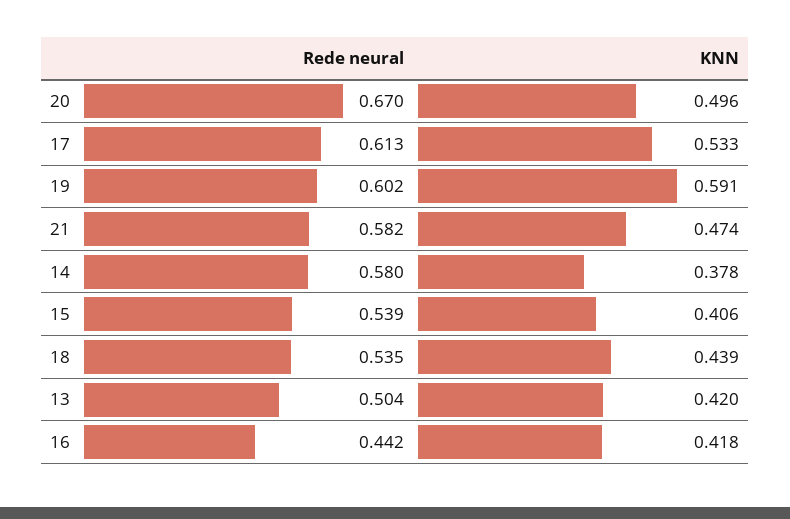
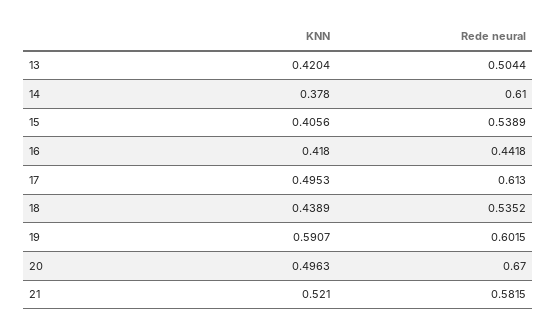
KNN, 17: 0.533 -> 0.4953
KNN, 21: 0.474 -> 0.521
Rede neural, 14: 0.58 -> 0.61

